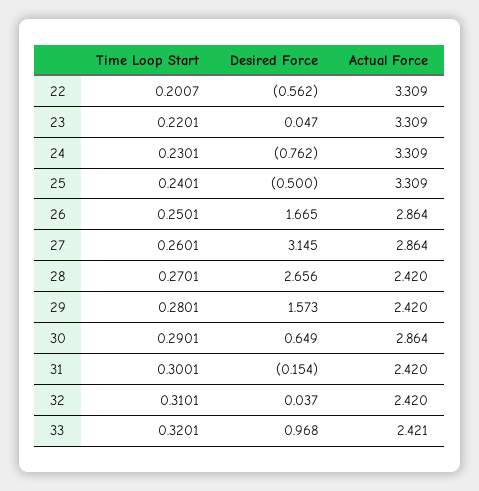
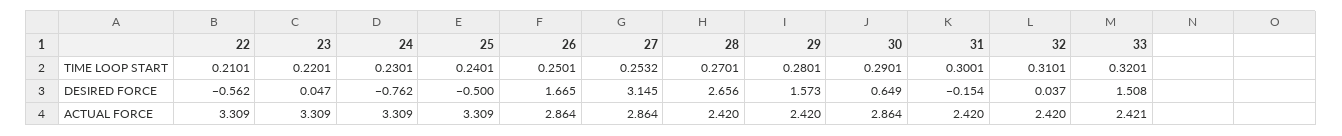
Time Loop Start, 22: 0.2007 -> 0.2101
Time Loop Start, 27: 0.2601 -> 0.2532
Desired Force, 33: 0.968 -> 1.508

